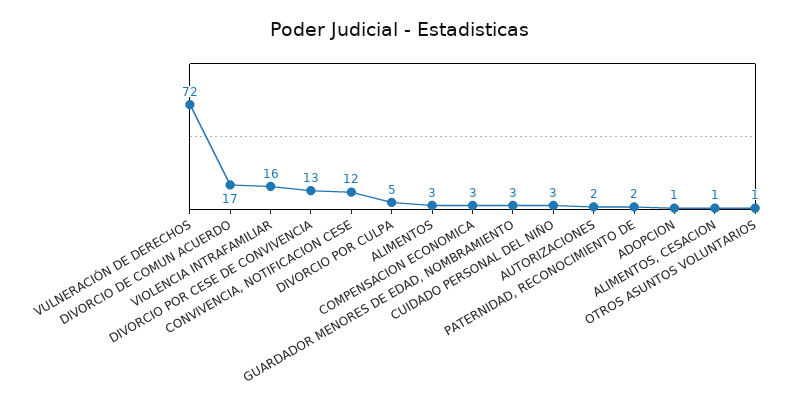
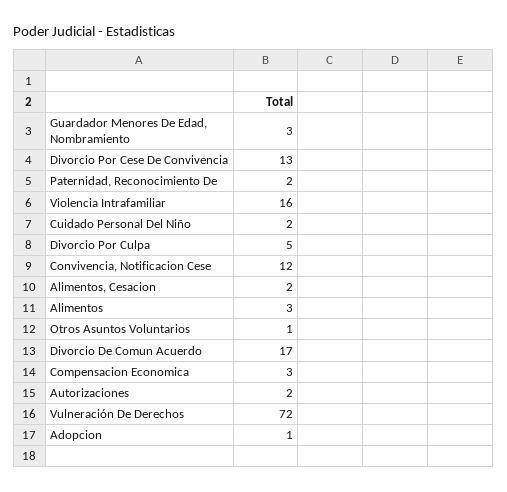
CUIDADO PERSONAL DEL NIÑO: 3 -> 2
ALIMENTOS, CESACION: 1 -> 2

